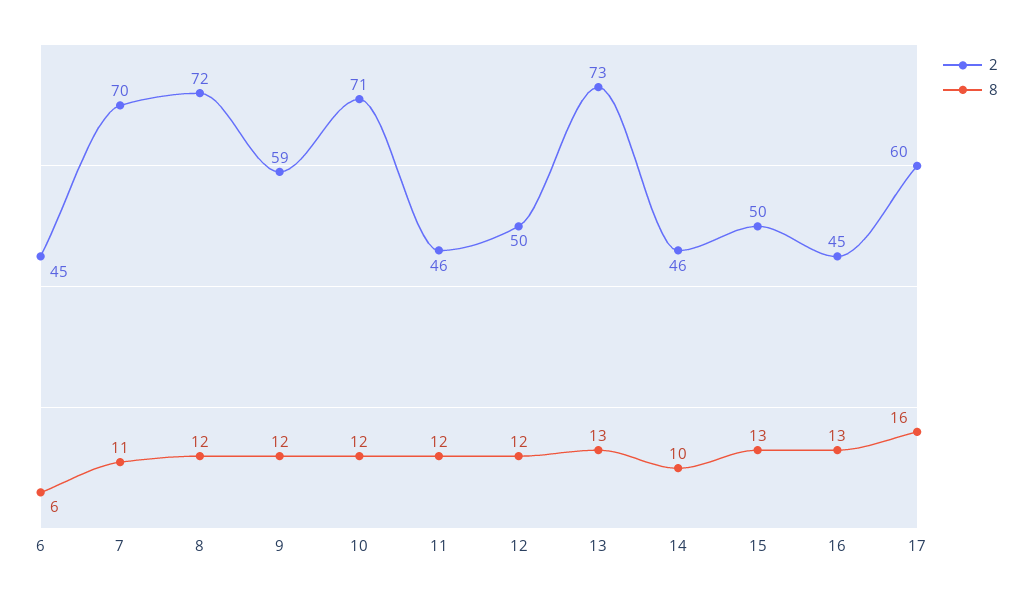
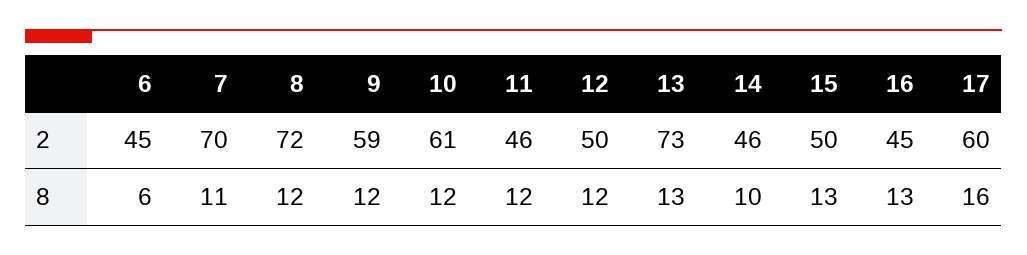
2, 10: 71 -> 61

